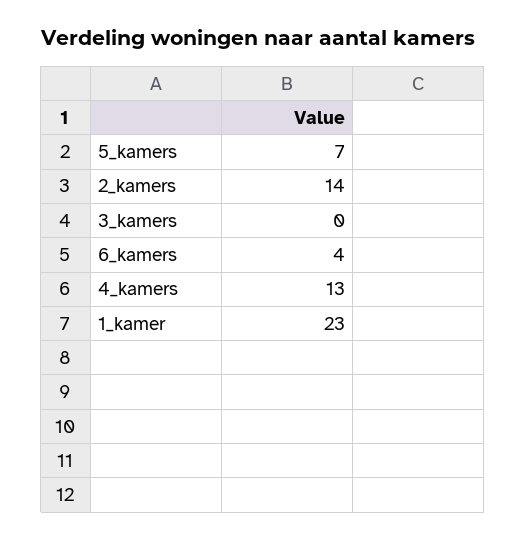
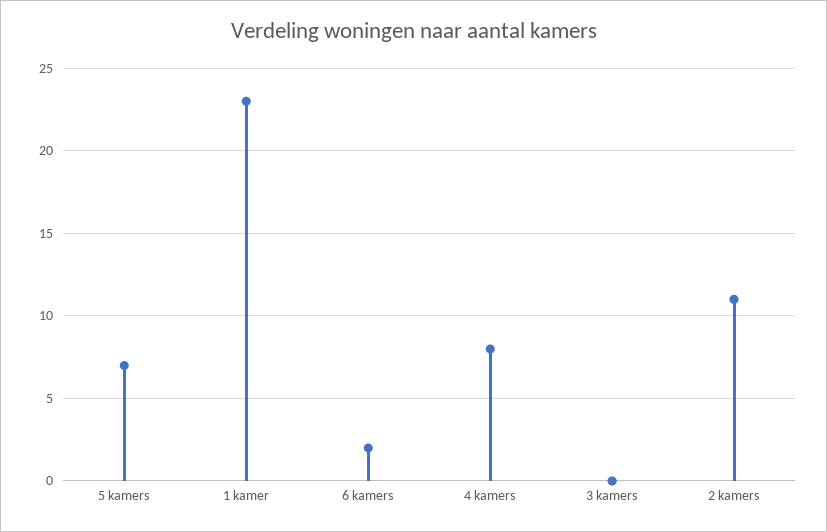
2_kamers: 14 -> 11
6_kamers: 4 -> 2
4_kamers: 13 -> 8

